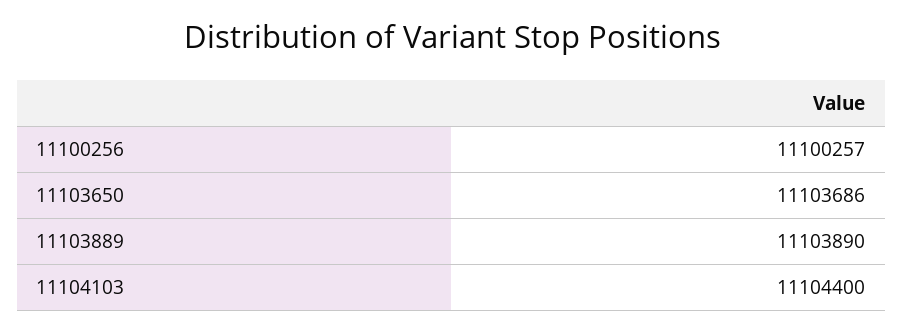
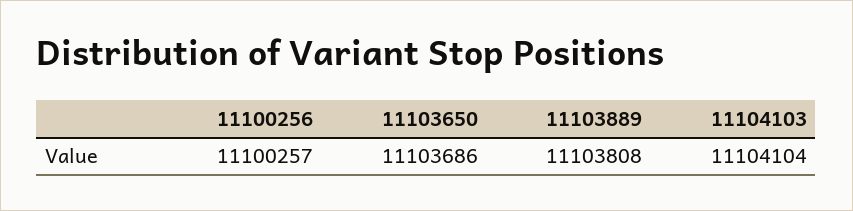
11103889: 11103890 -> 11103808
11104103: 11104400 -> 11104104

